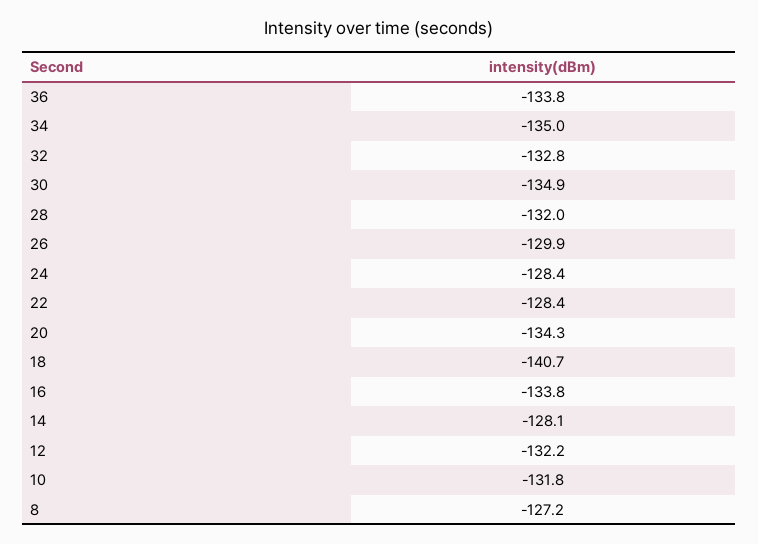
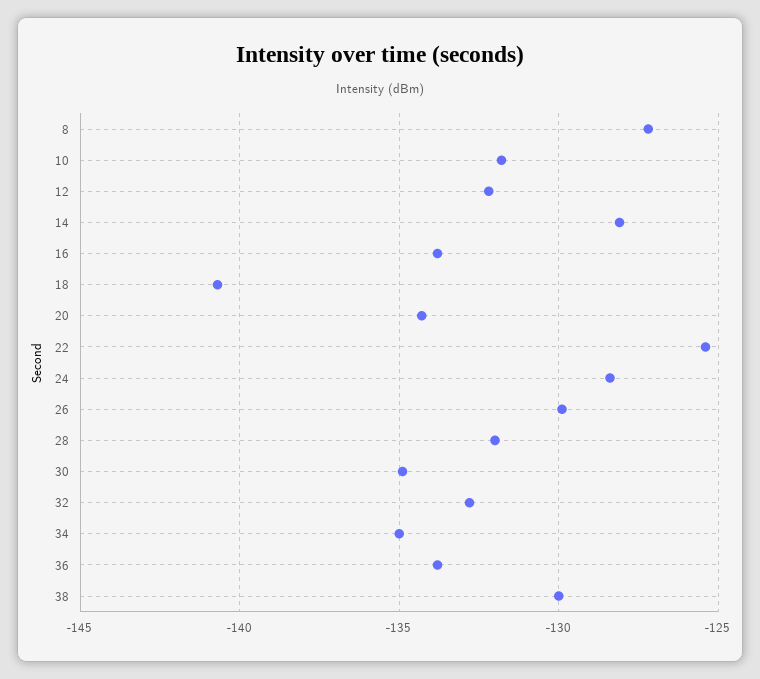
22: -128.4 -> -125.5
38: none -> -130

